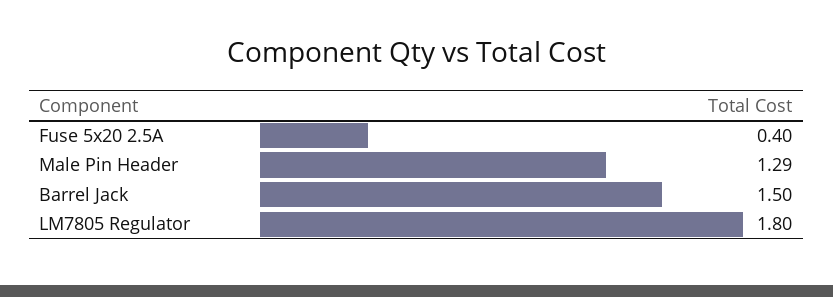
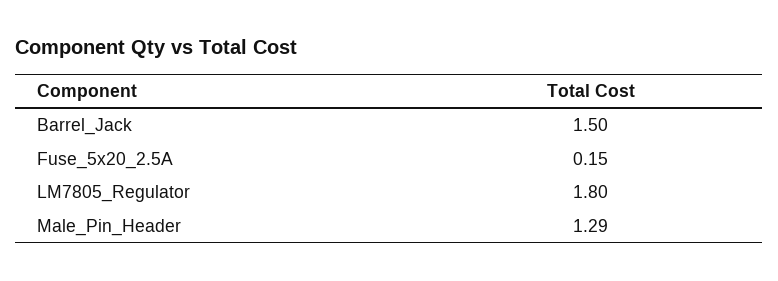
Fuse 5x20 2.5A: 0.4 -> 0.15

